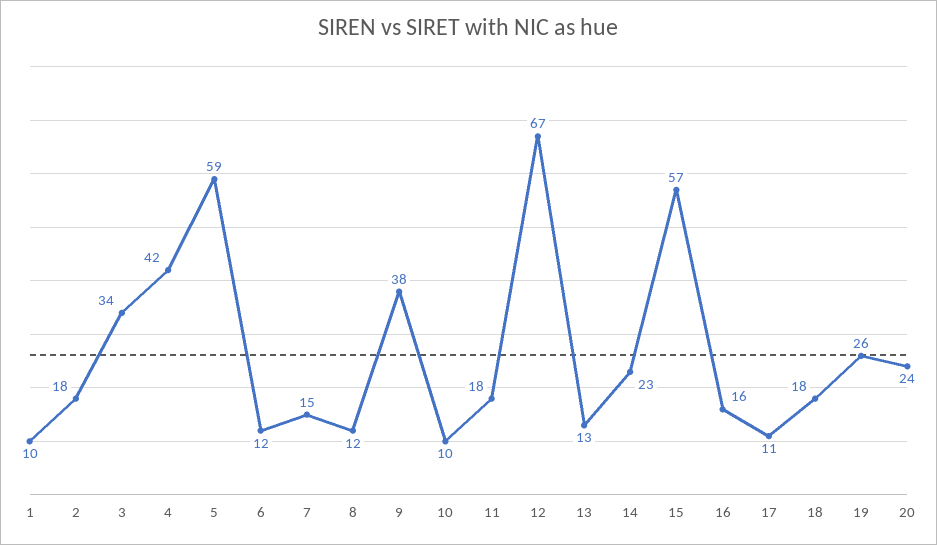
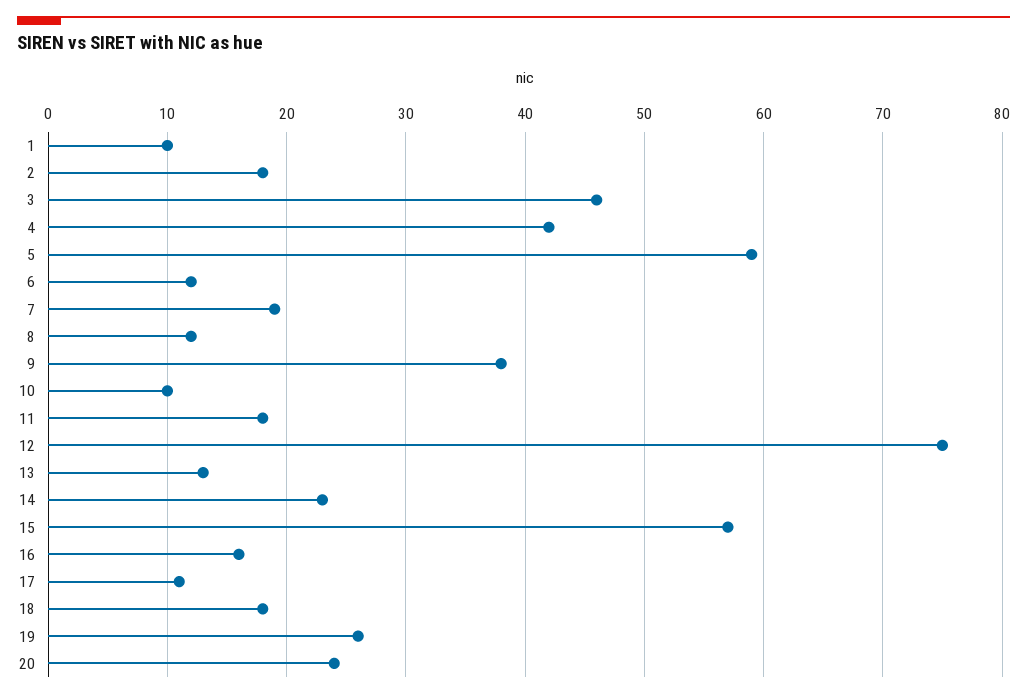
3: 34 -> 46
7: 15 -> 19
12: 67 -> 75

